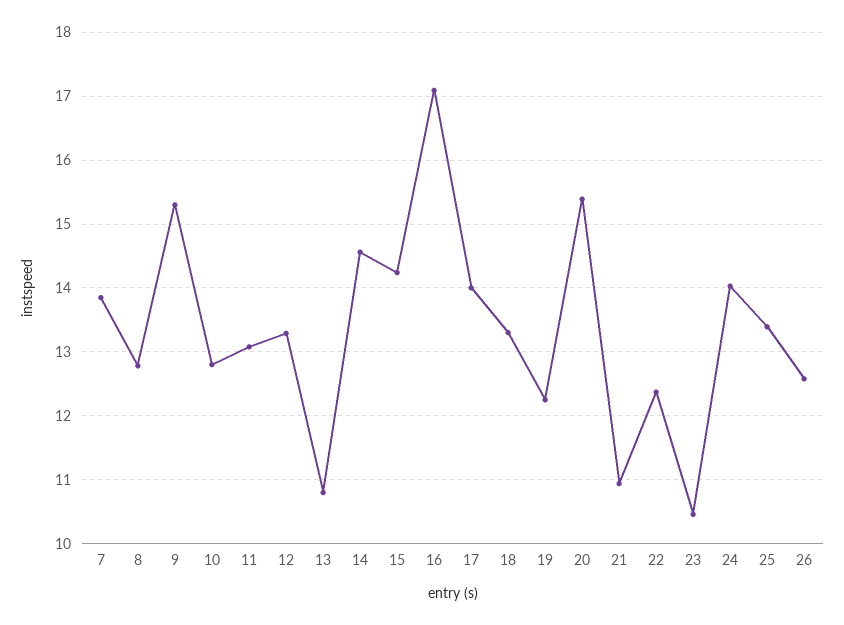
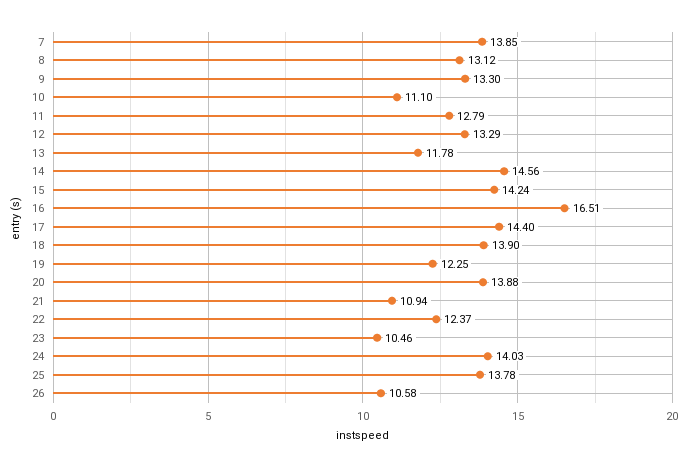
8: 12.8 -> 13.12
9: 15.3 -> 13.3
10: 12.8 -> 11.1
11: 13.1 -> 12.79
13: 10.8 -> 11.78
16: 17.1 -> 16.51
17: 14 -> 14.4
18: 13.3 -> 13.9
20: 15.4 -> 13.88
25: 13.4 -> 13.78
26: 12.6 -> 10.58

